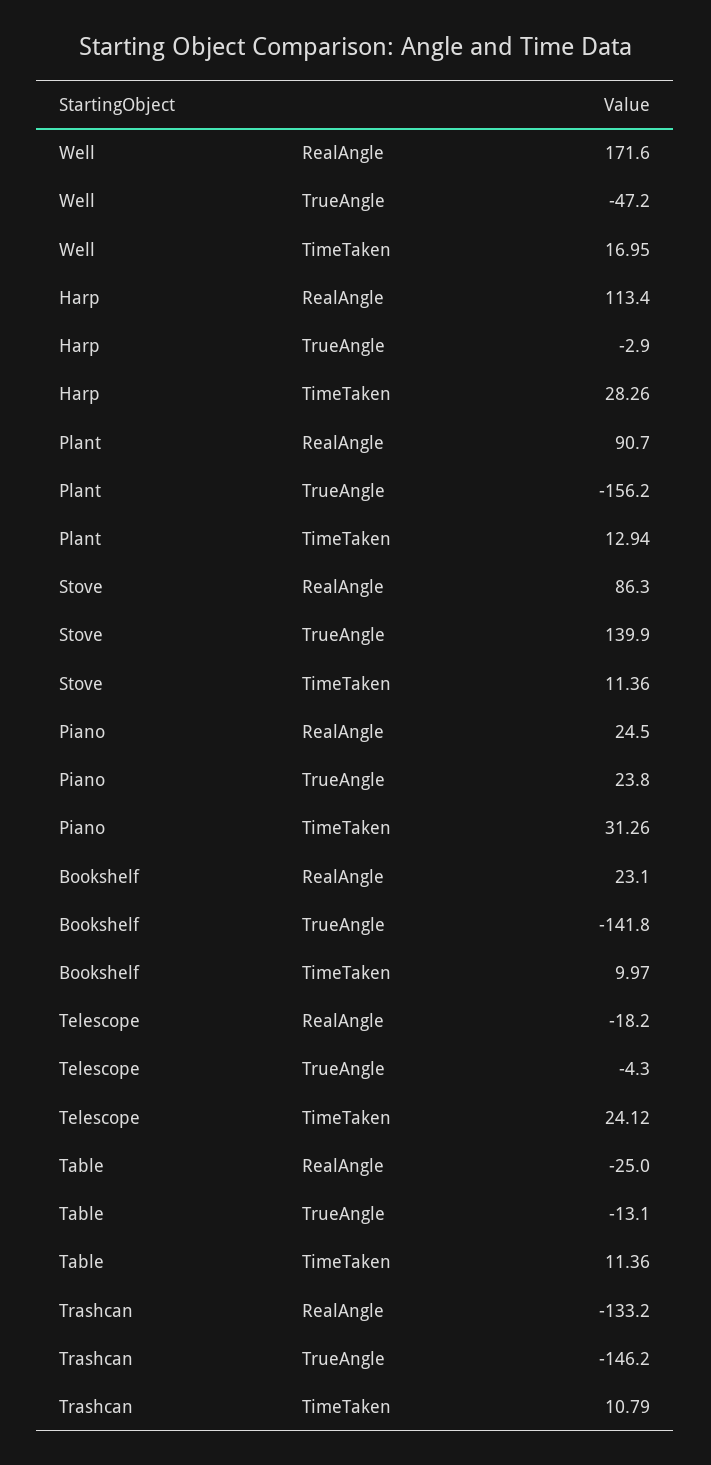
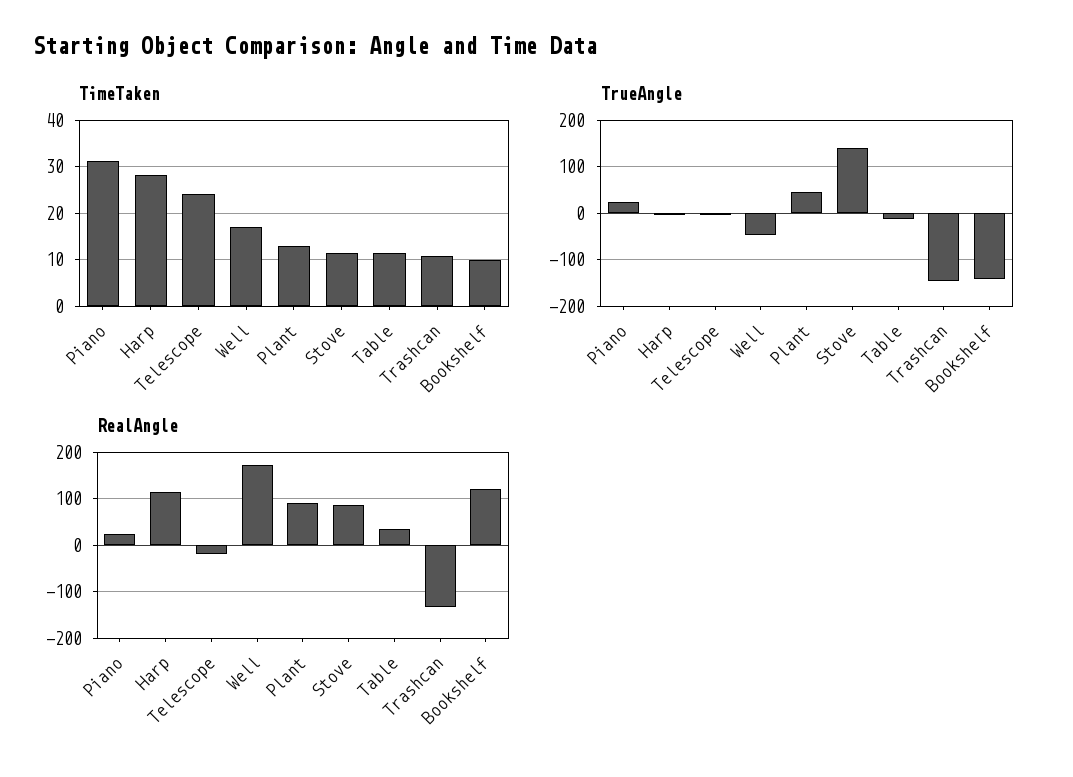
TrueAngle, Plant: -156.2 -> 40
RealAngle, Bookshelf: 23.1 -> 120
RealAngle, Table: -25 -> 40

